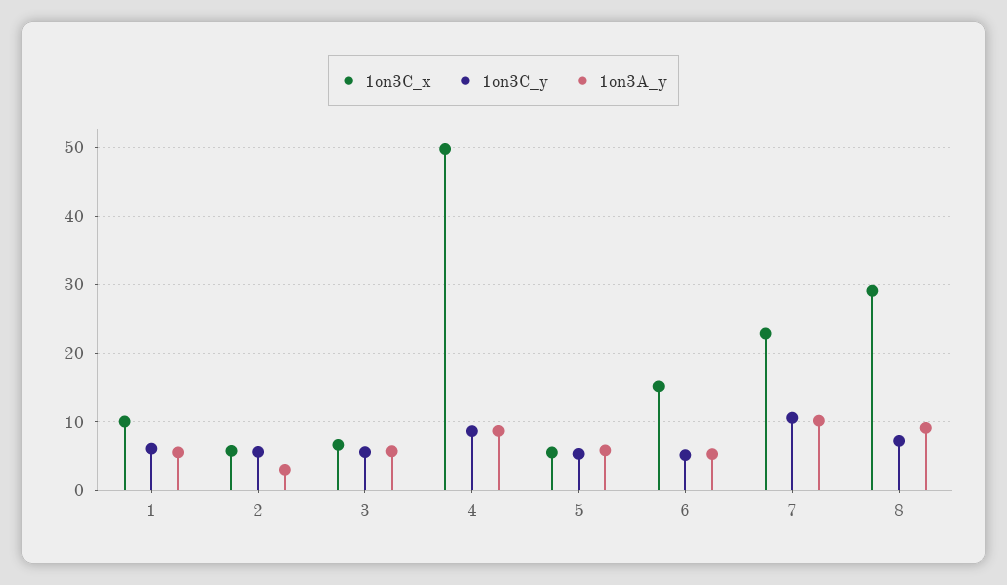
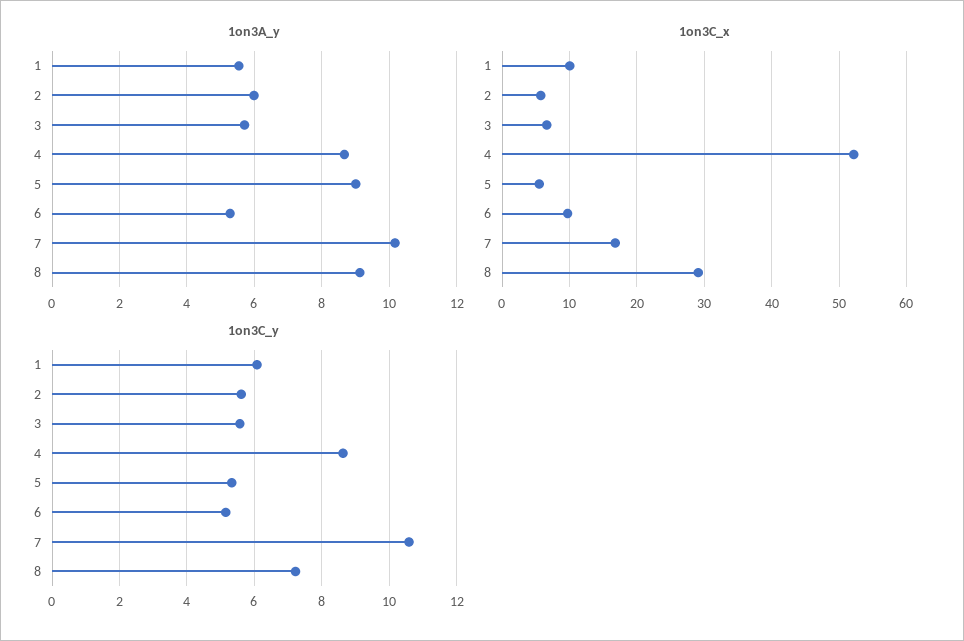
1on3A_y, 2: 3 -> 6
1on3C_x, 4: 50 -> 52
1on3A_y, 5: 6 -> 9
1on3C_x, 6: 15 -> 10
1on3C_x, 7: 23 -> 17

